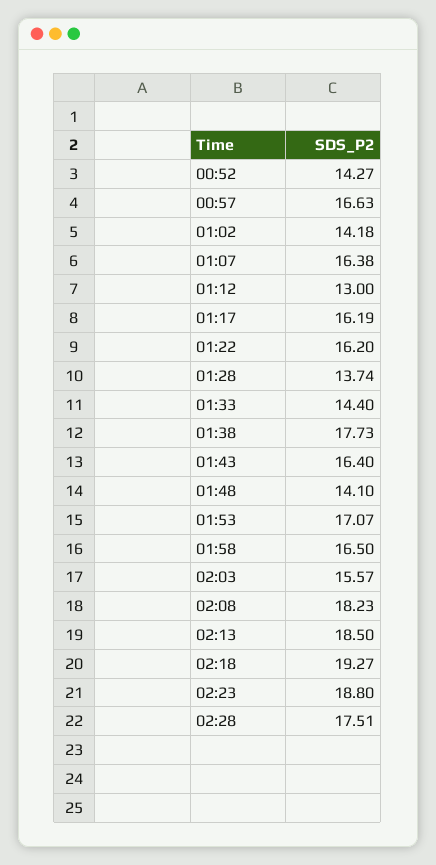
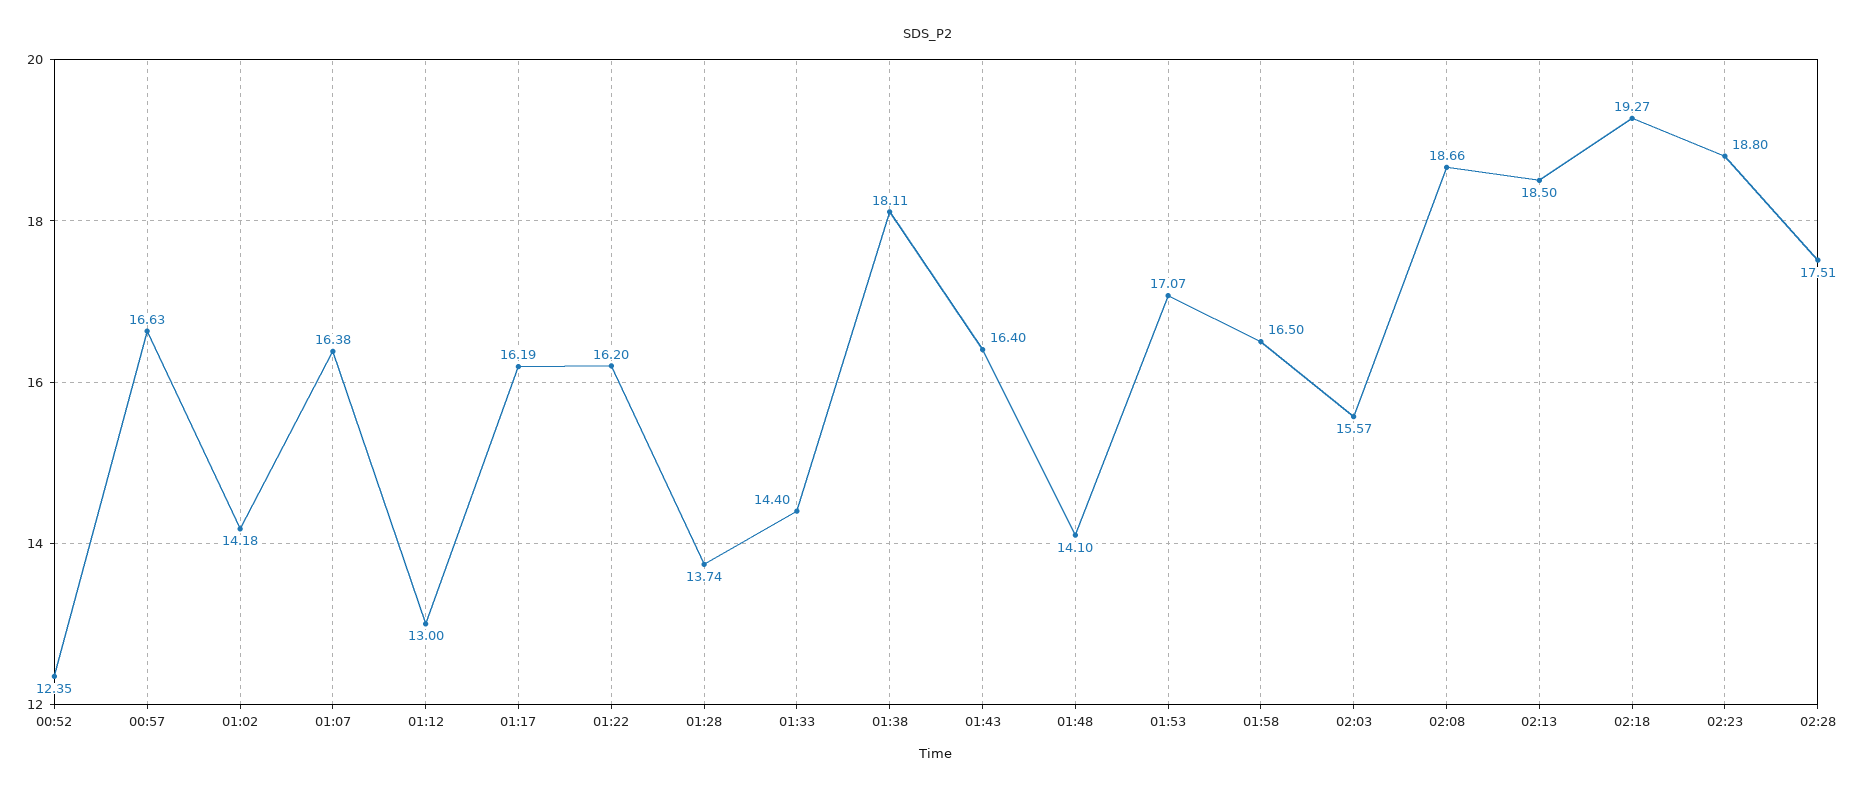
00:52: 14.27 -> 12.35
01:38: 17.73 -> 18.11
02:08: 18.23 -> 18.66

